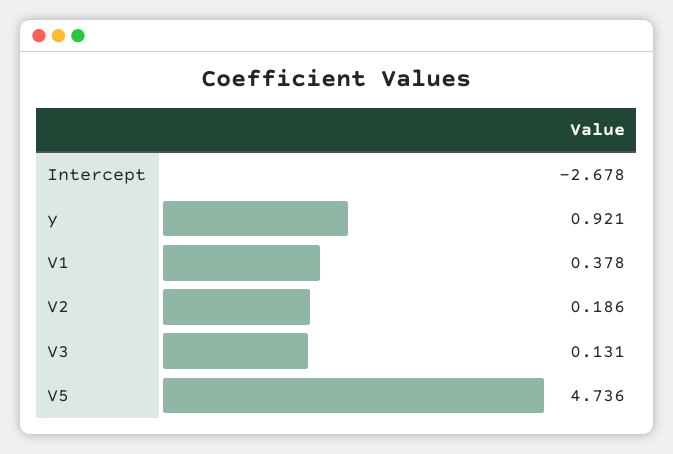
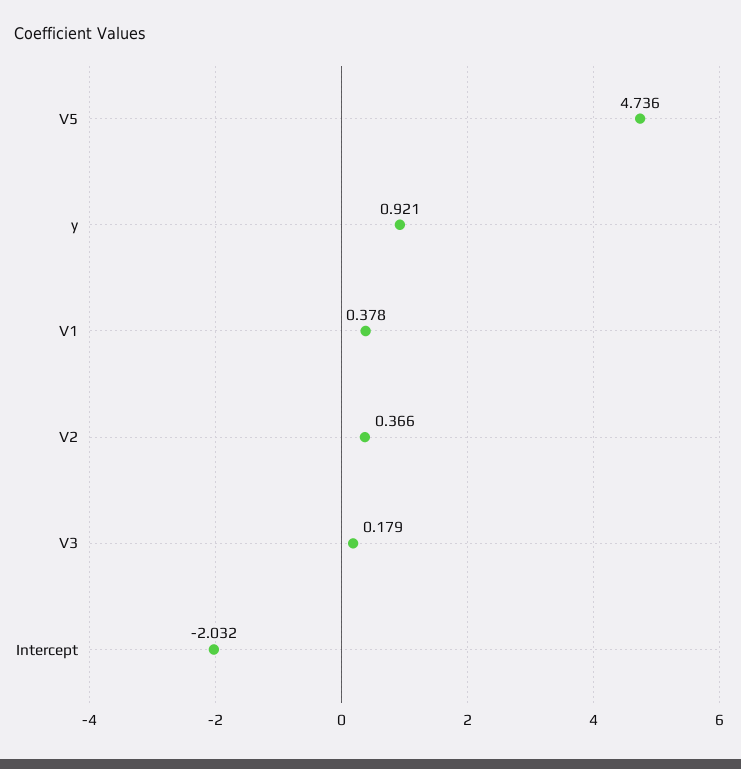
Intercept: -2.678 -> -2.032
V2: 0.186 -> 0.366
V3: 0.131 -> 0.179

